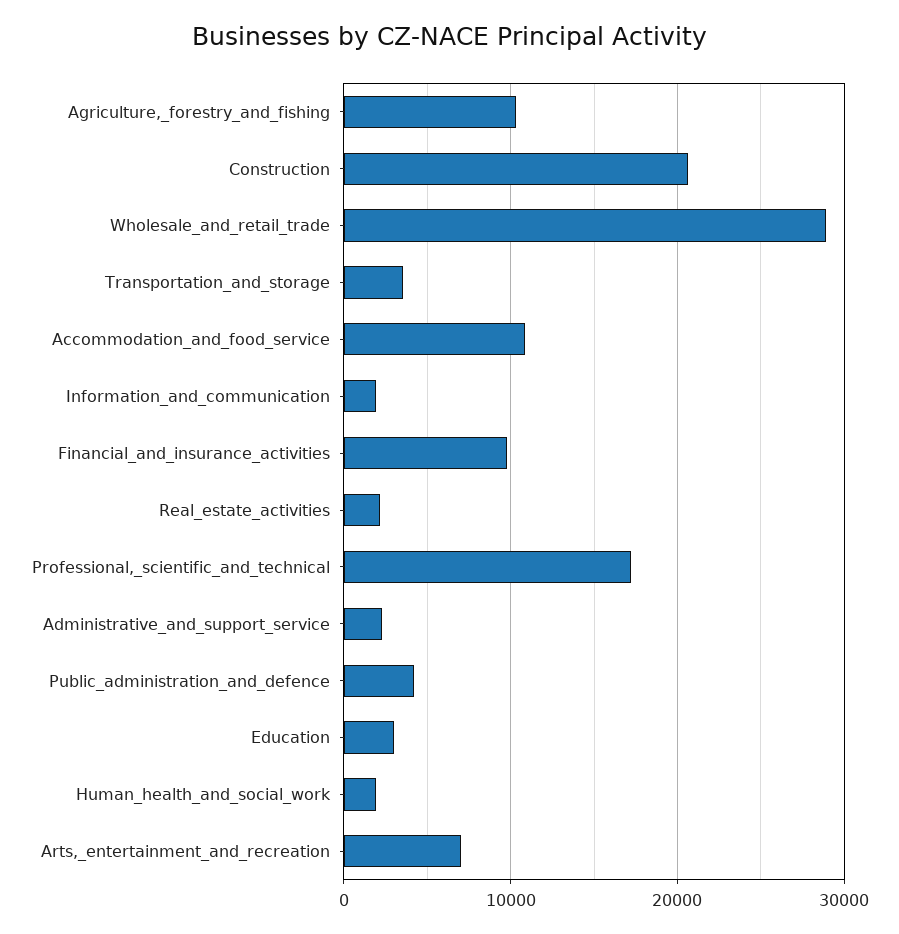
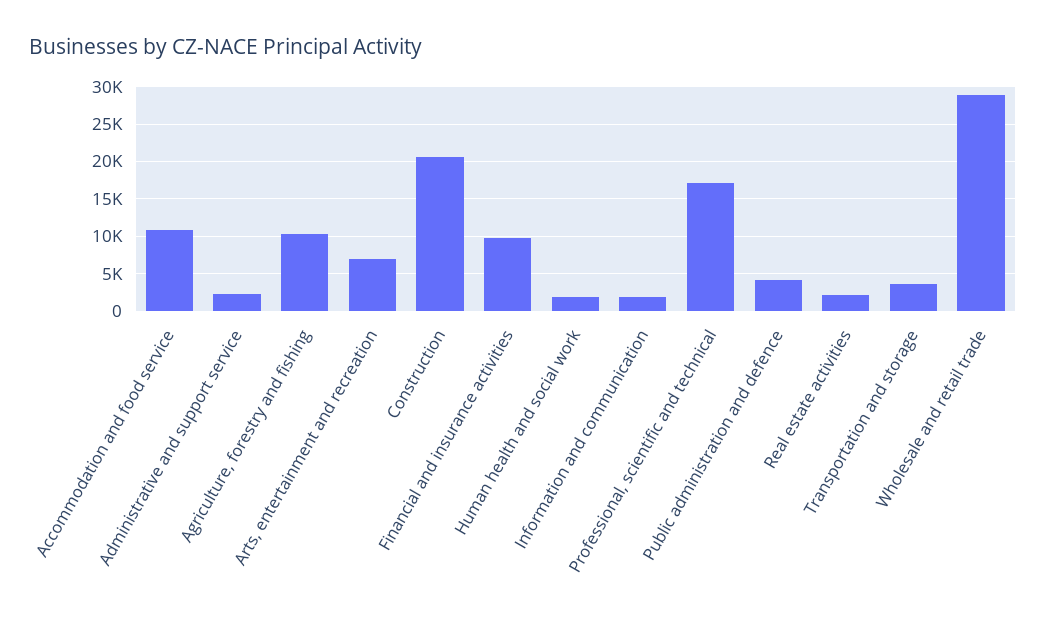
Education: 3000 -> none

